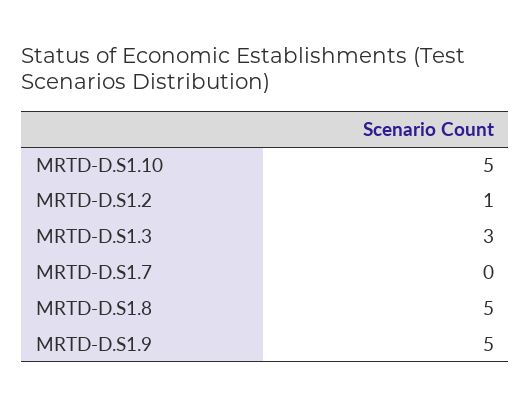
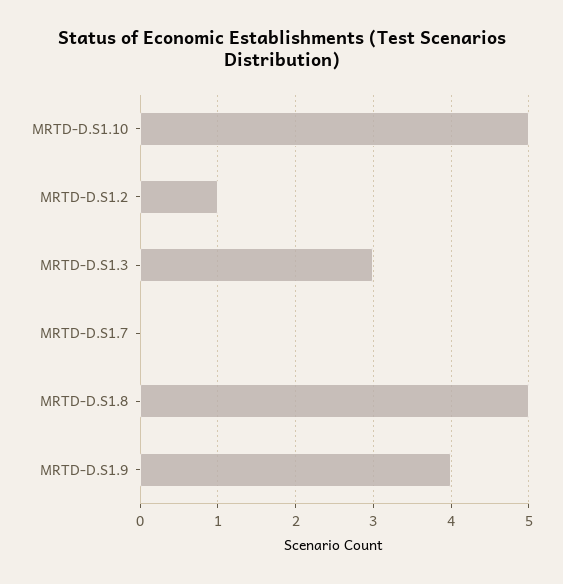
MRTD-D.S1.9: 5 -> 4

